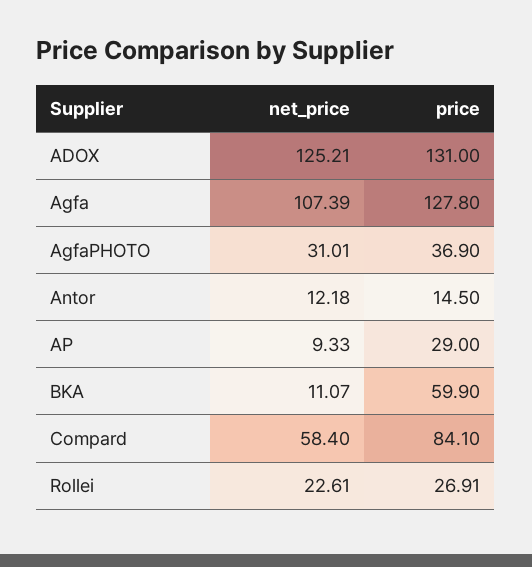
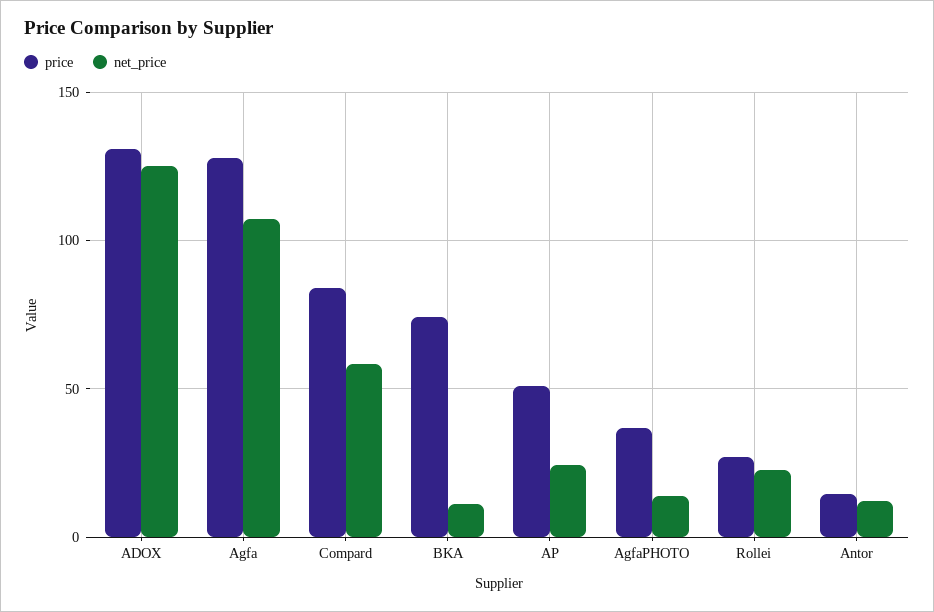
net_price, AgfaPHOTO: 31.01 -> 15
net_price, AP: 9.33 -> 25
price, AP: 29 -> 50
price, BKA: 59.9 -> 75

